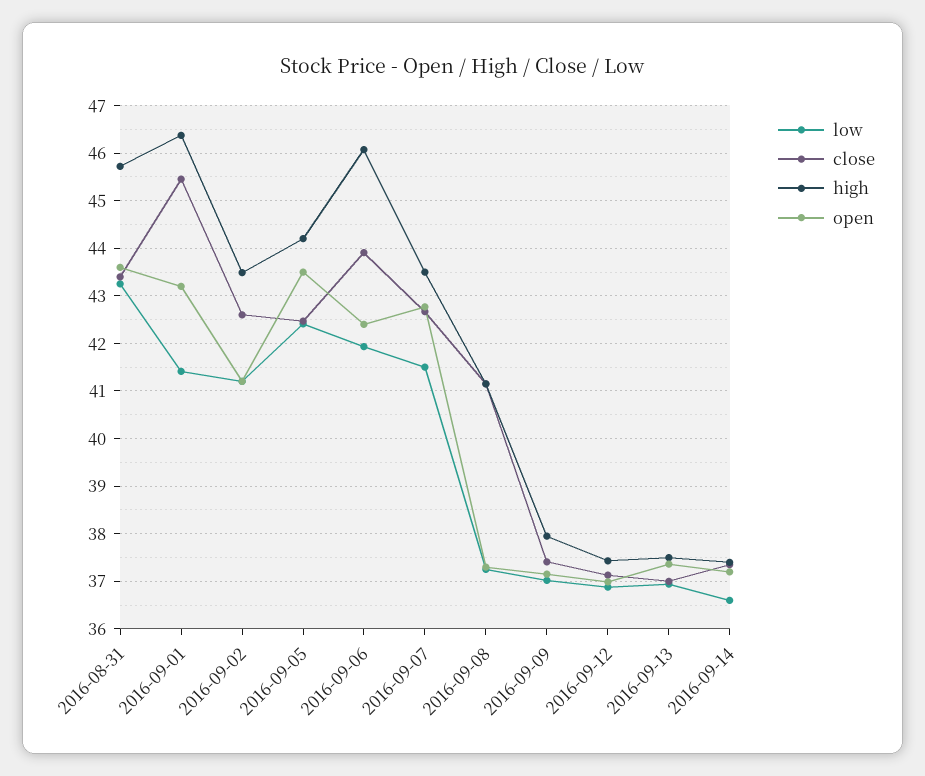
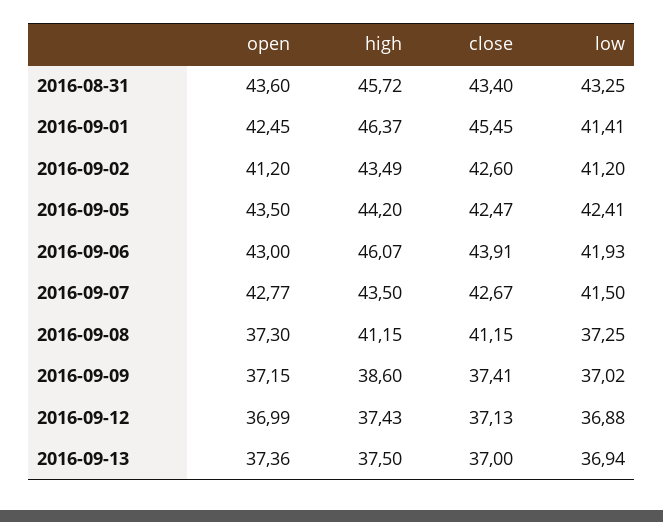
open, 2016-09-01: 43.2 -> 42.45
open, 2016-09-06: 42.4 -> 43
high, 2016-09-09: 38 -> 38.6
low, 2016-09-14: 36.6 -> none
close, 2016-09-14: 37.4 -> none
high, 2016-09-14: 37.4 -> none
open, 2016-09-14: 37.2 -> none

